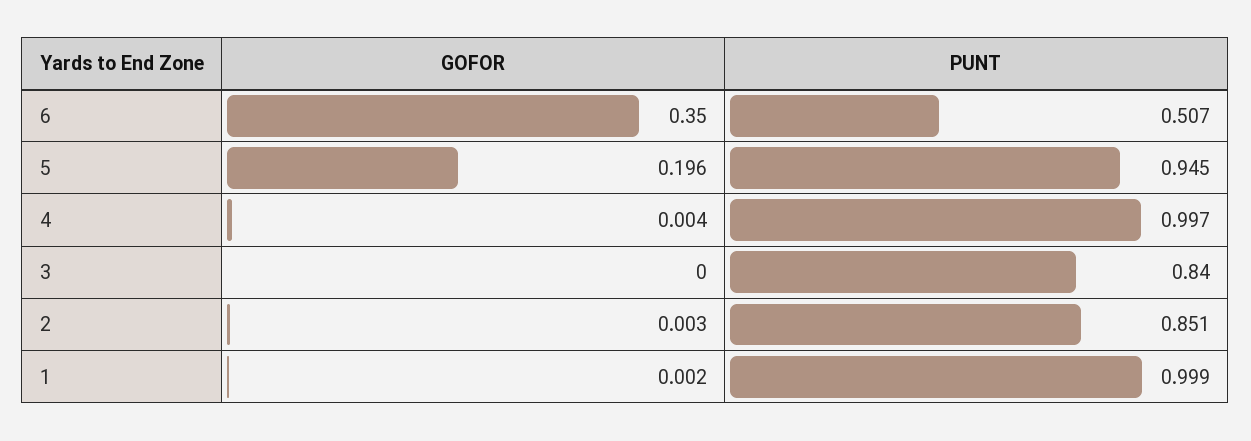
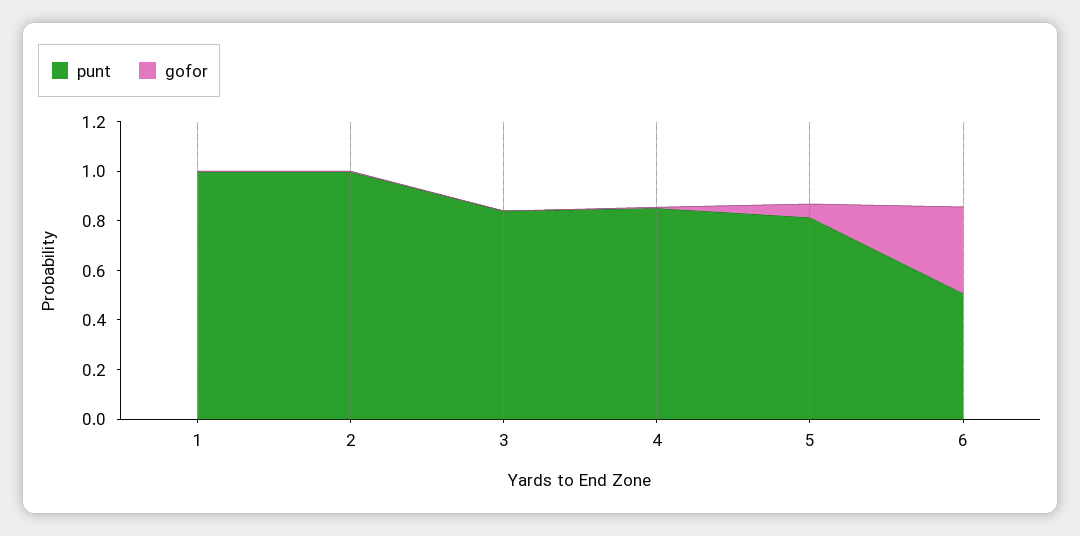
GOFOR, 5: 0.196 -> 0.05
PUNT, 5: 0.945 -> 0.8
PUNT, 4: 0.997 -> 0.85
PUNT, 2: 0.851 -> 1

